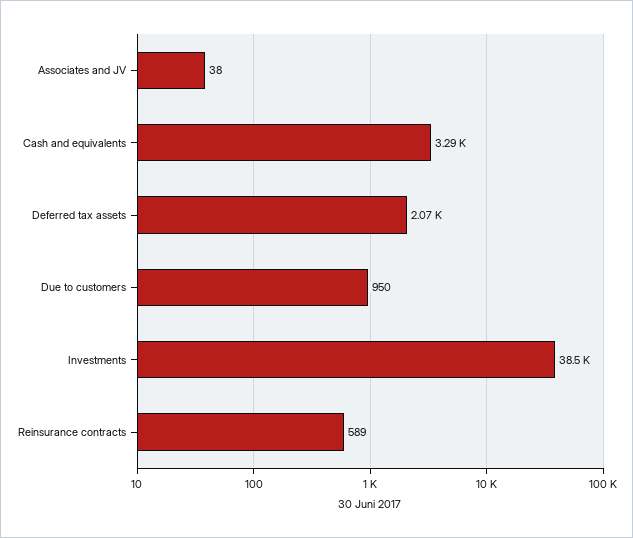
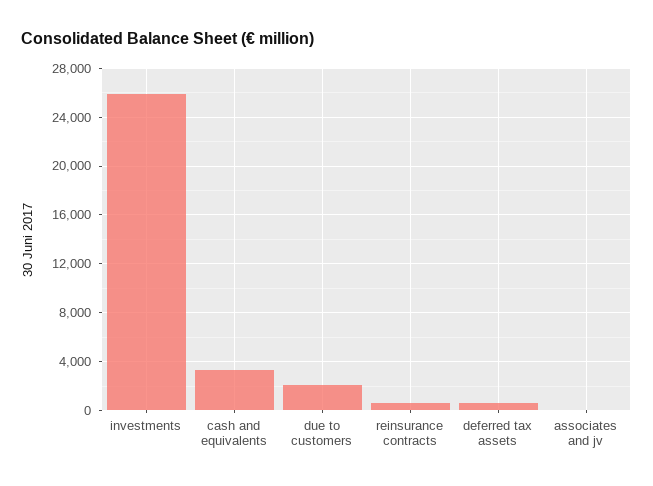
Deferred tax assets: 2070 -> 500
Due to customers: 950 -> 2000
Investments: 38500 -> 26000

